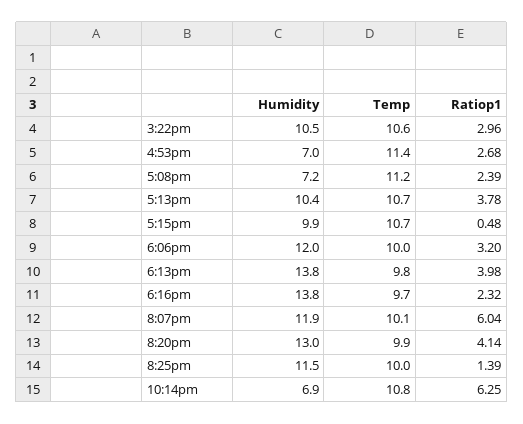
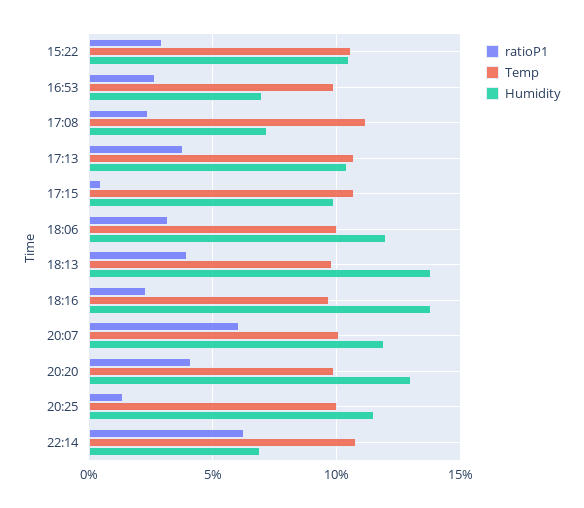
Temp, 4:53pm: 11.4 -> 10

